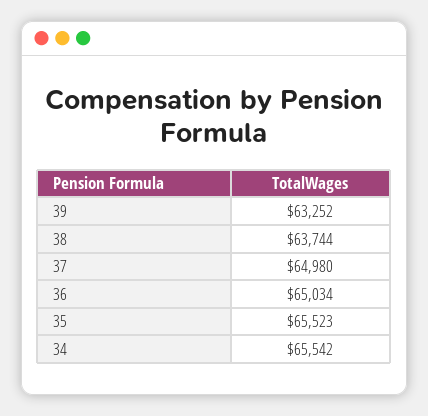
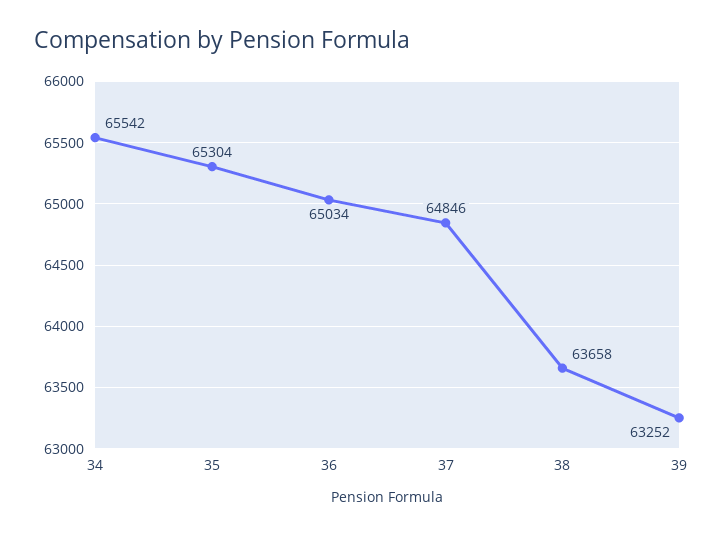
38: 63744 -> 63658
37: 64980 -> 64846
35: 65523 -> 65304

